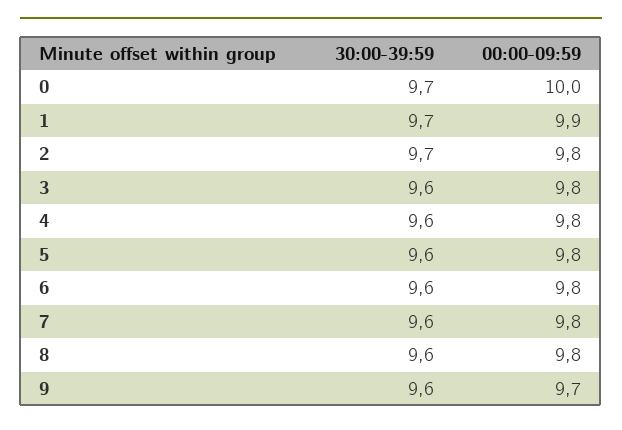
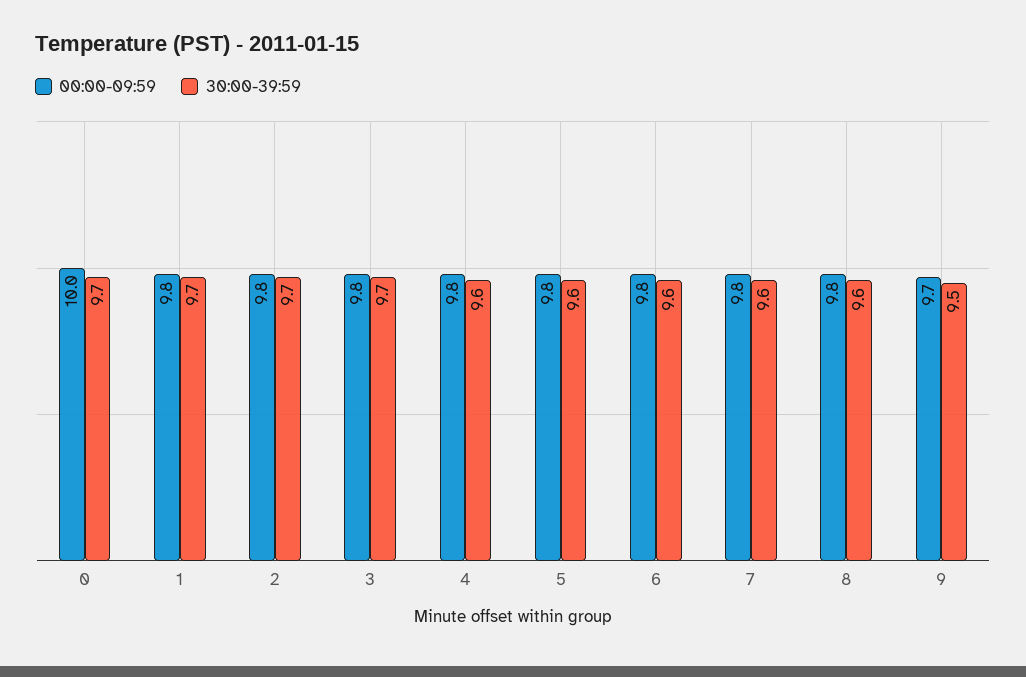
00:00-09:59, 1: 9.9 -> 9.8
30:00-39:59, 3: 9.6 -> 9.7
30:00-39:59, 9: 9.6 -> 9.5

